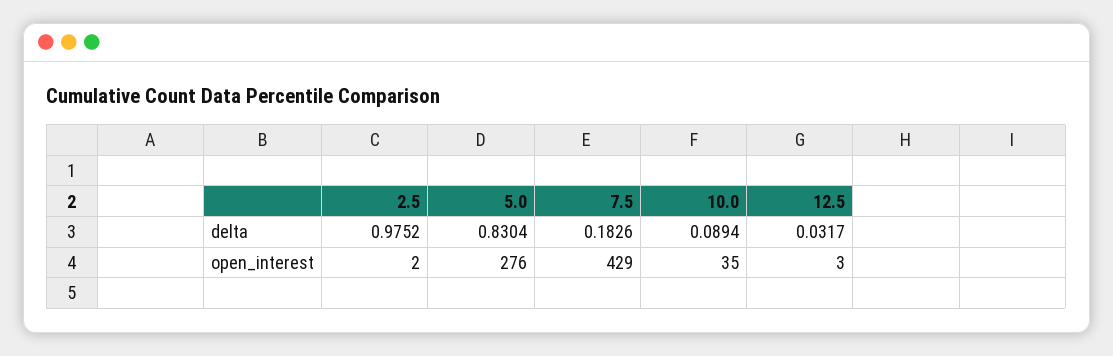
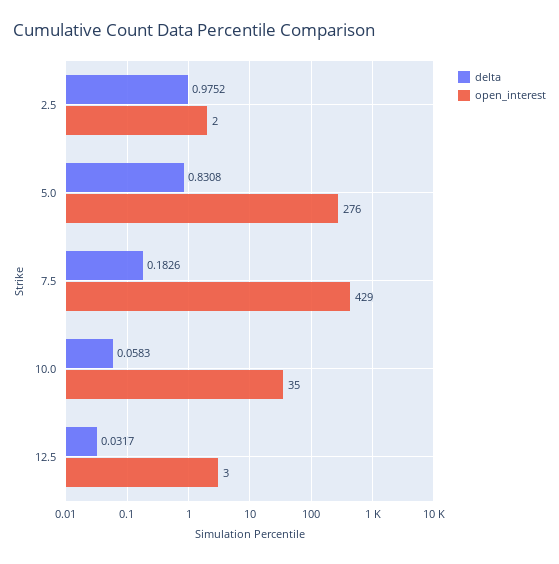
delta, 5.0: 0.8304 -> 0.8308
delta, 10.0: 0.0894 -> 0.0583

